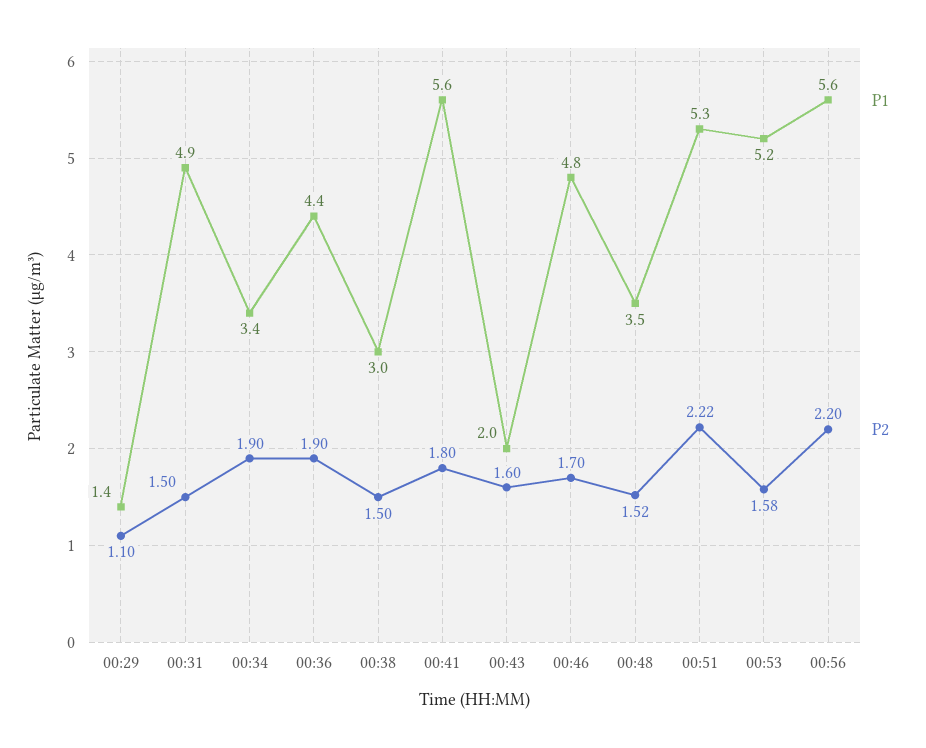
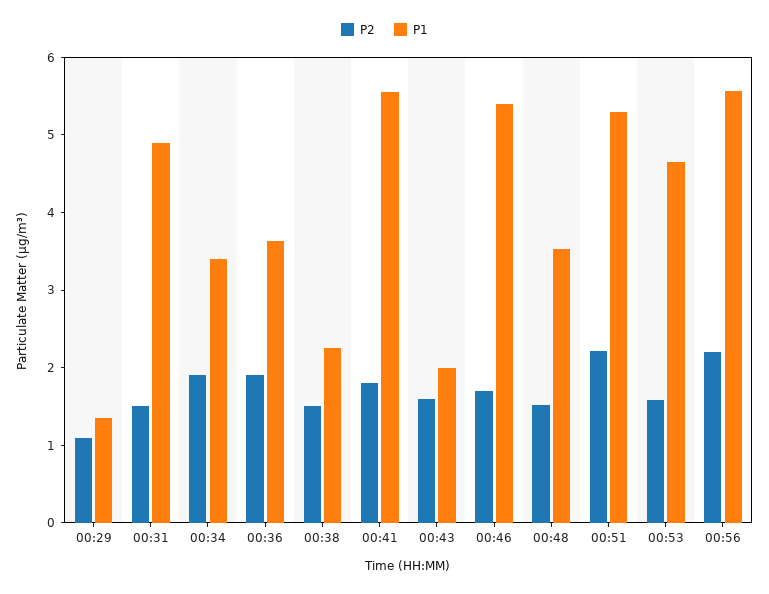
P1, 00:36: 4.4 -> 3.6
P1, 00:38: 3 -> 2.2
P1, 00:46: 4.8 -> 5.4
P1, 00:53: 5.2 -> 4.6

